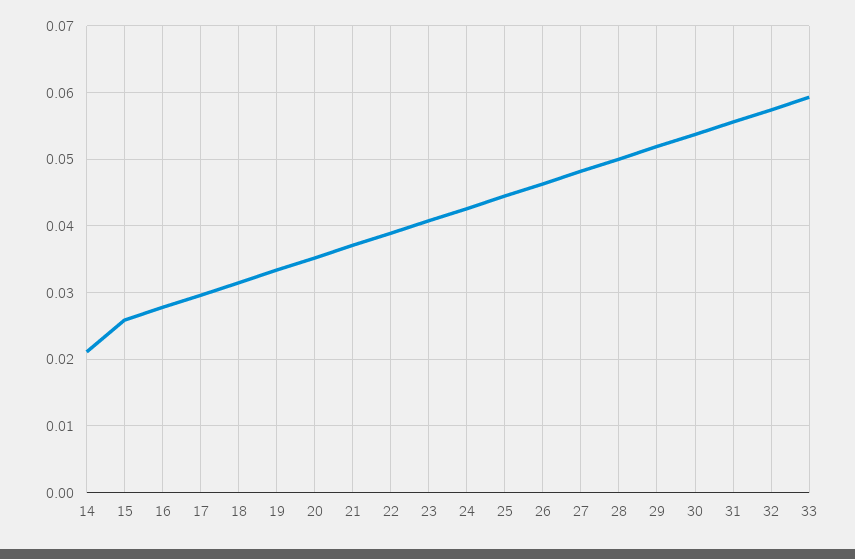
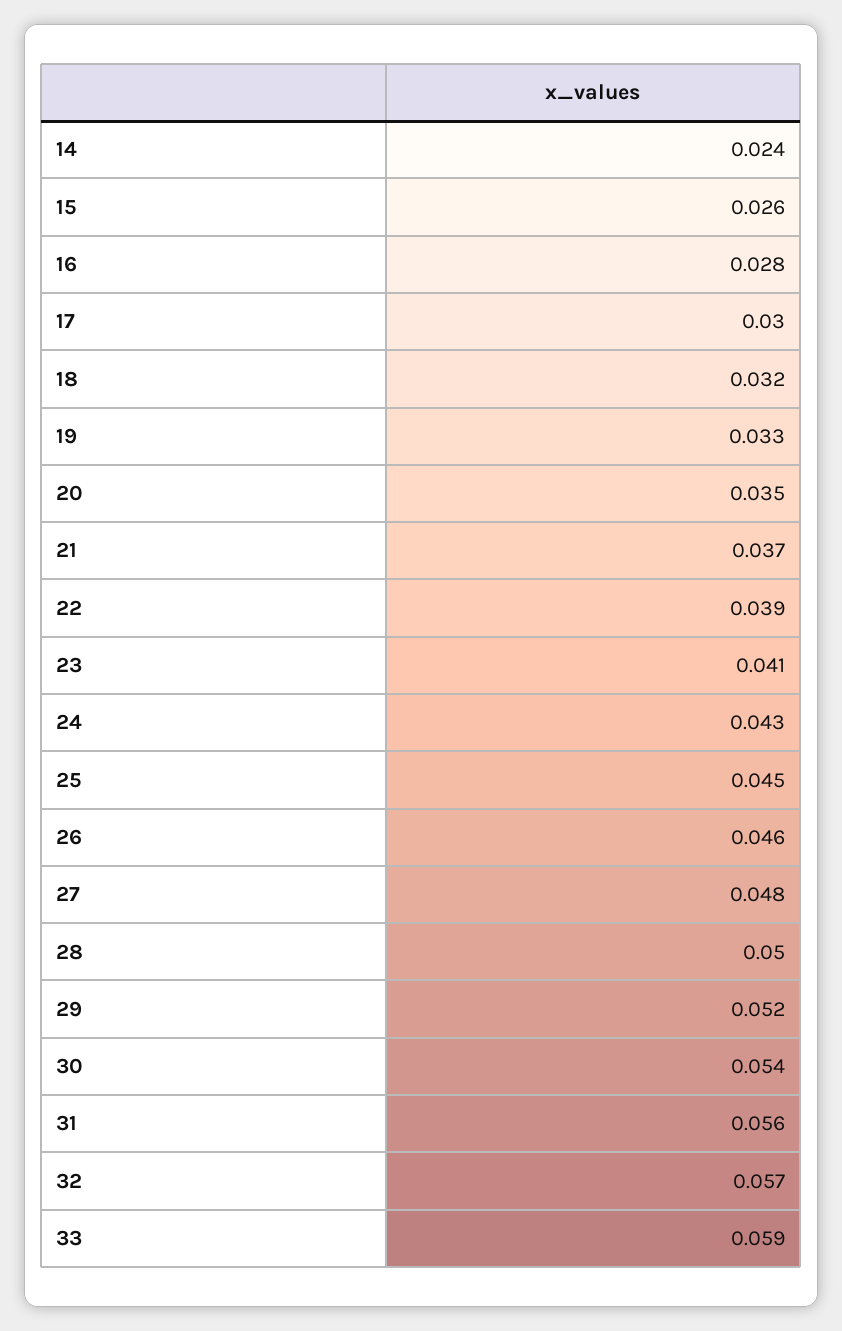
14: 0.021 -> 0.024

